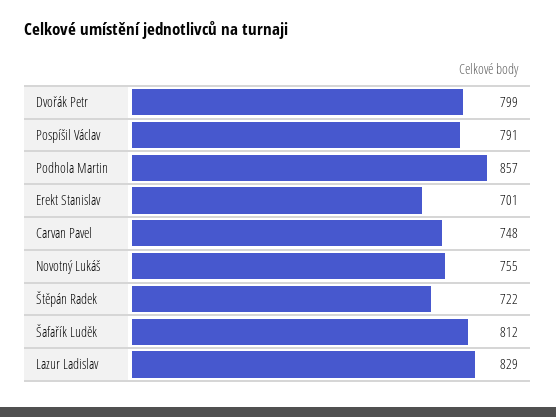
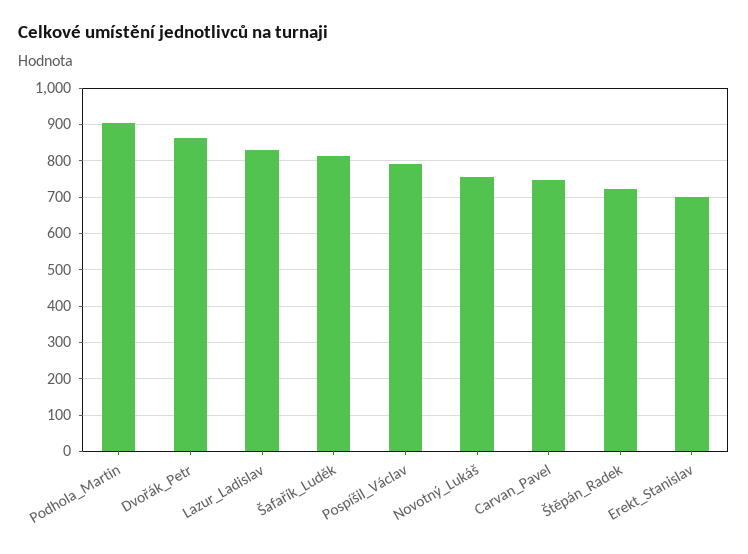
Dvořák Petr: 799 -> 860
Podhola Martin: 857 -> 900

